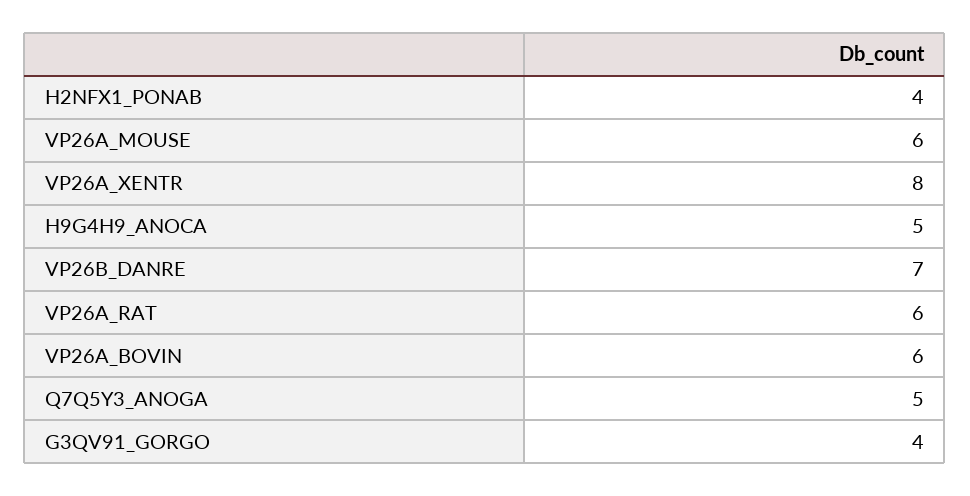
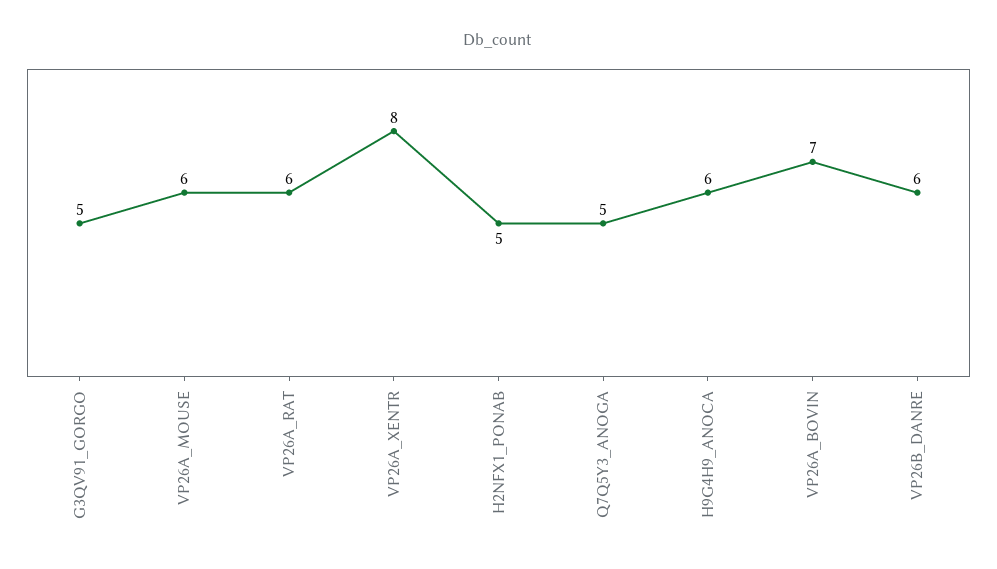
H2NFX1_PONAB: 4 -> 5
H9G4H9_ANOCA: 5 -> 6
VP26B_DANRE: 7 -> 6
VP26A_BOVIN: 6 -> 7
G3QV91_GORGO: 4 -> 5

